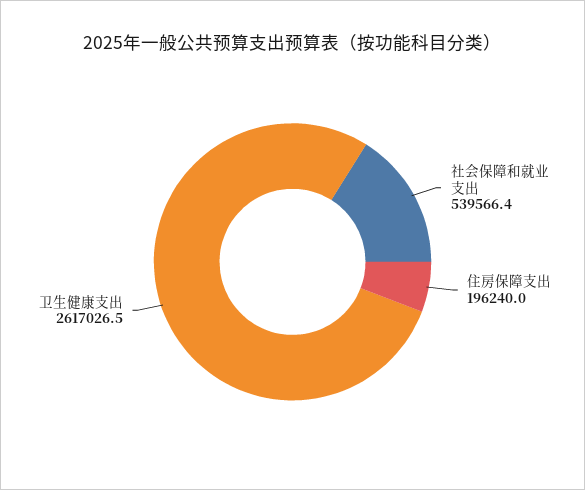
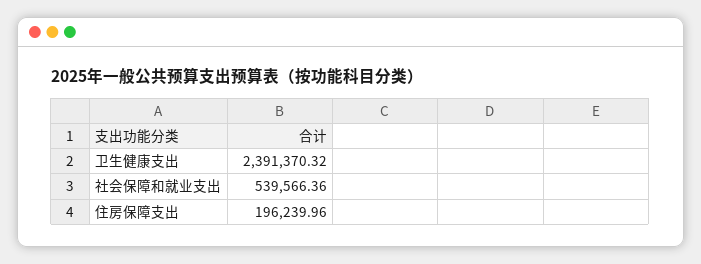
卫生健康支出: 2617026.5 -> 2391370.32

